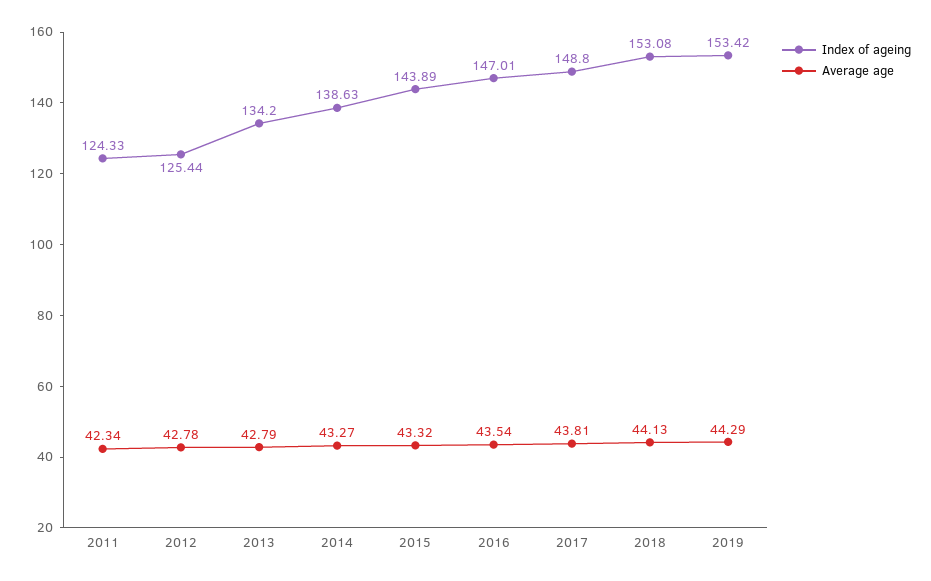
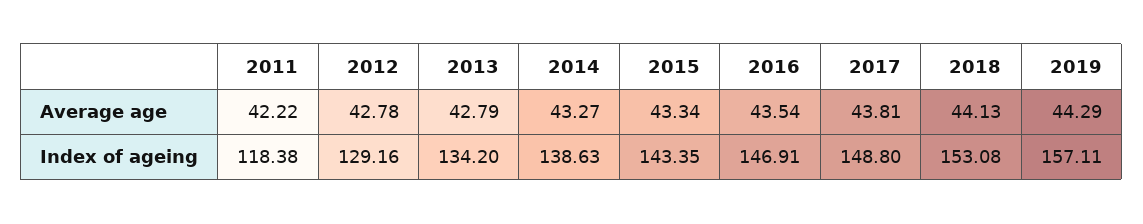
Index of ageing, 2011: 124.33 -> 118.38
Average age, 2011: 42.34 -> 42.22
Index of ageing, 2012: 125.44 -> 129.16
Index of ageing, 2015: 143.89 -> 143.35
Average age, 2015: 43.32 -> 43.34
Index of ageing, 2016: 147.01 -> 146.91
Index of ageing, 2019: 153.42 -> 157.11

